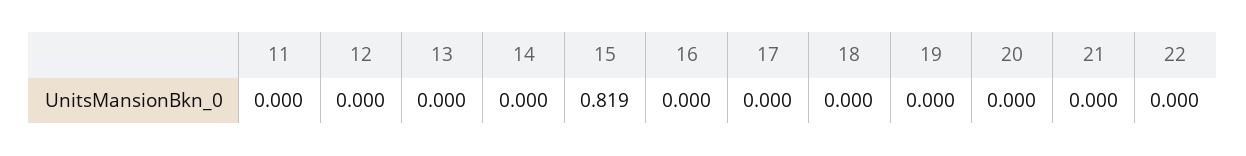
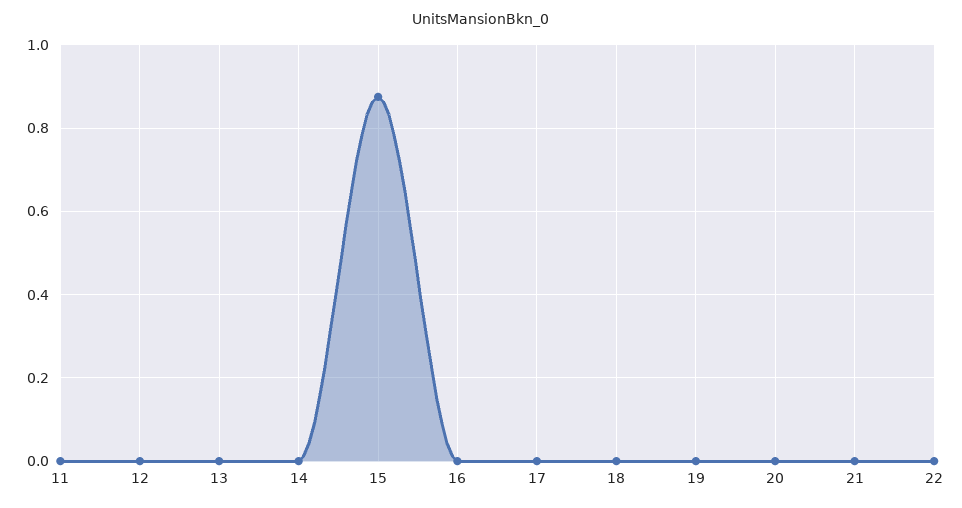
15: 0.819 -> 0.88

